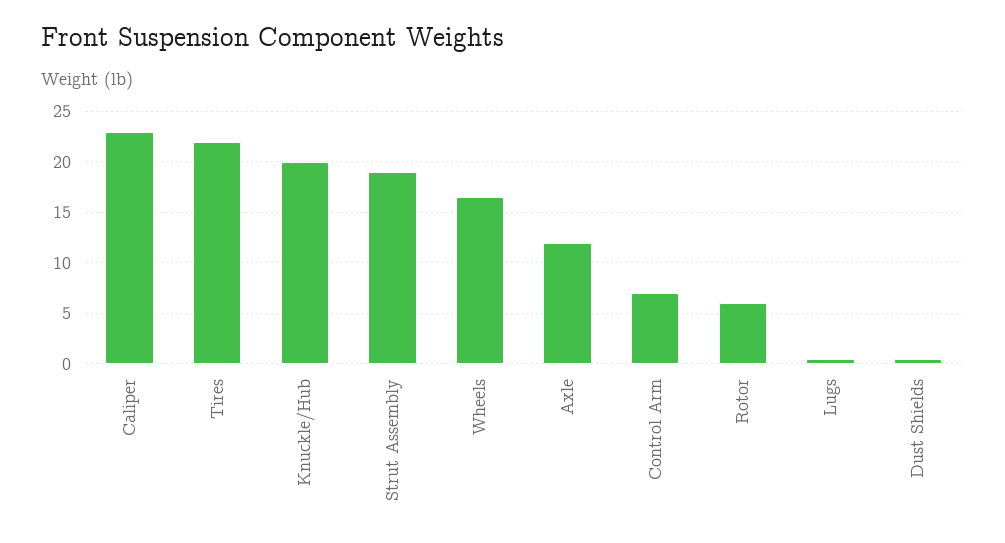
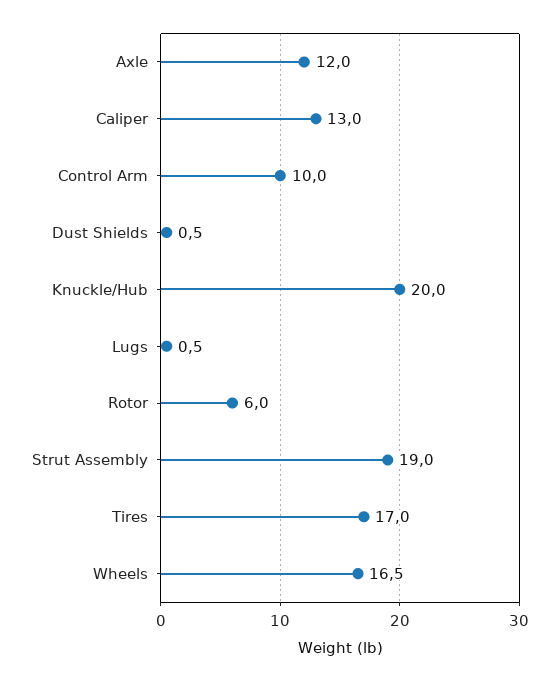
Caliper: 23 -> 13
Tires: 22 -> 17
Control Arm: 7 -> 10

